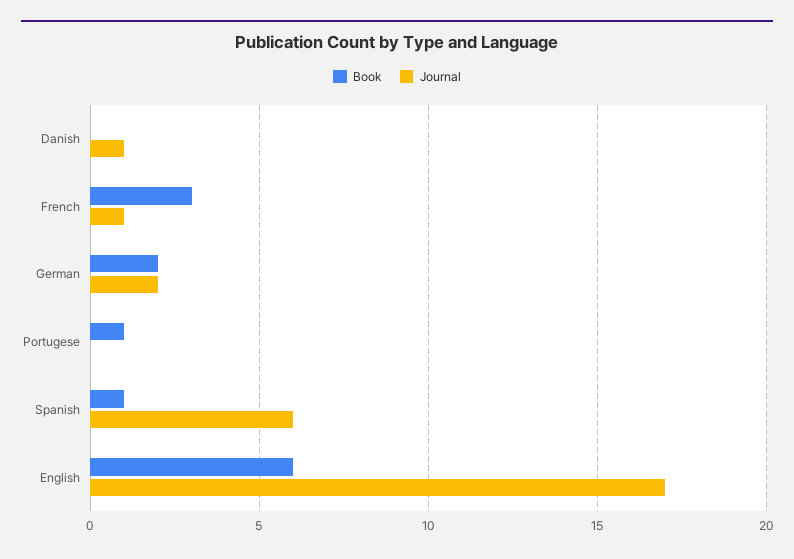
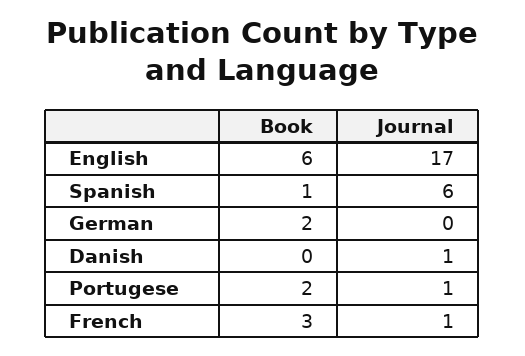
Journal, German: 2 -> 0
Book, Portugese: 1 -> 2
Journal, Portugese: 0 -> 1

